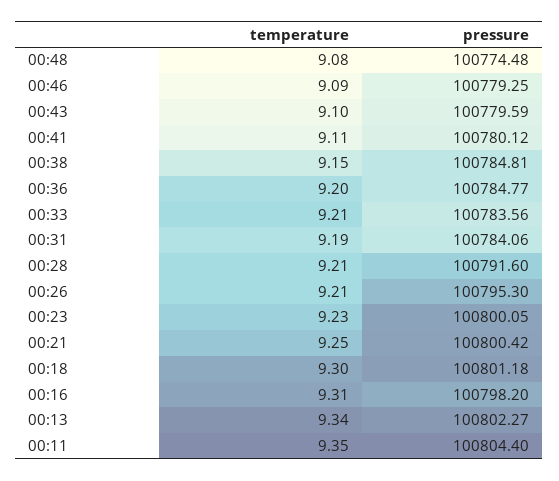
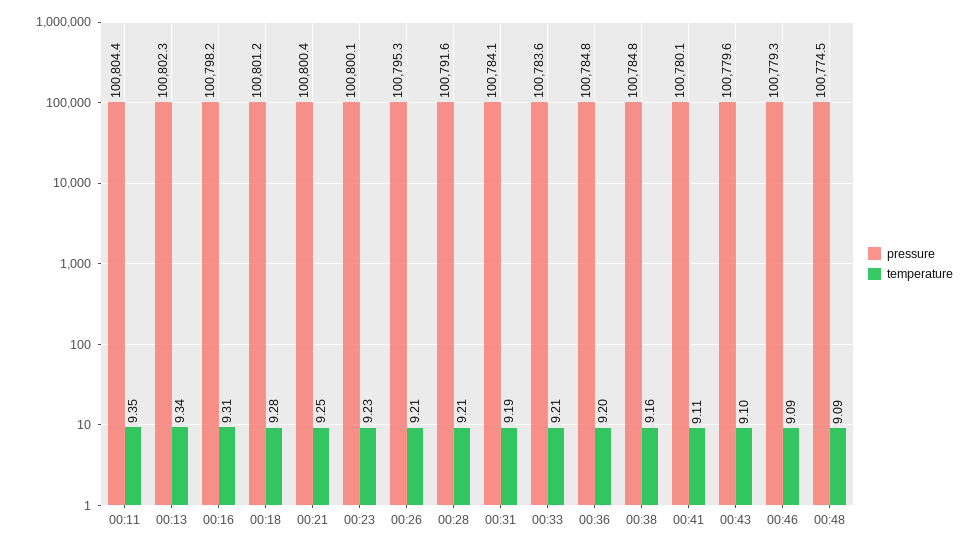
temperature, 00:48: 9.08 -> 9.09
temperature, 00:38: 9.15 -> 9.16
temperature, 00:18: 9.3 -> 9.28

